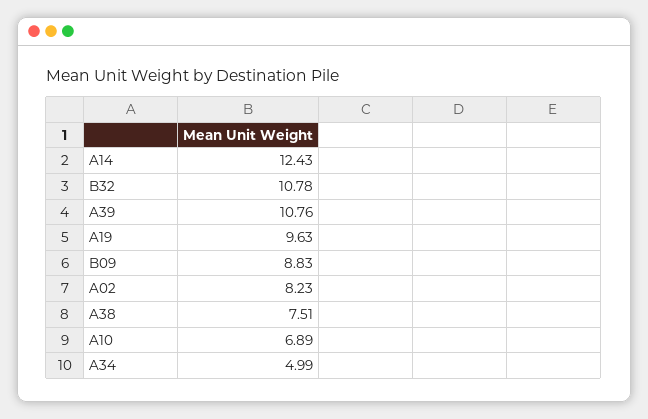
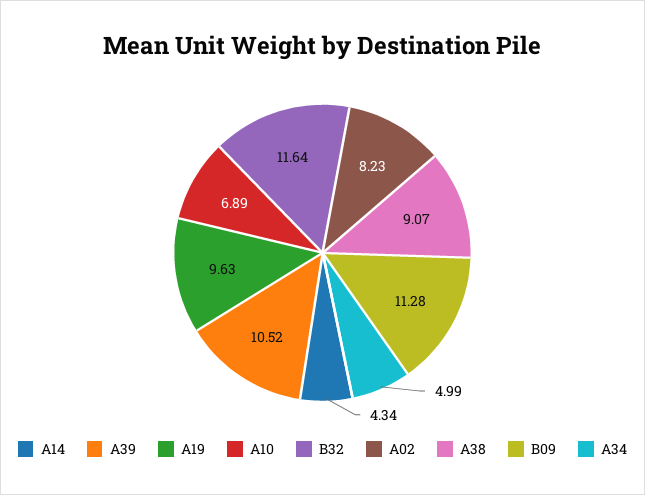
A14: 12.43 -> 4.34
B32: 10.78 -> 11.64
A39: 10.76 -> 10.52
B09: 8.83 -> 11.28
A38: 7.51 -> 9.07

